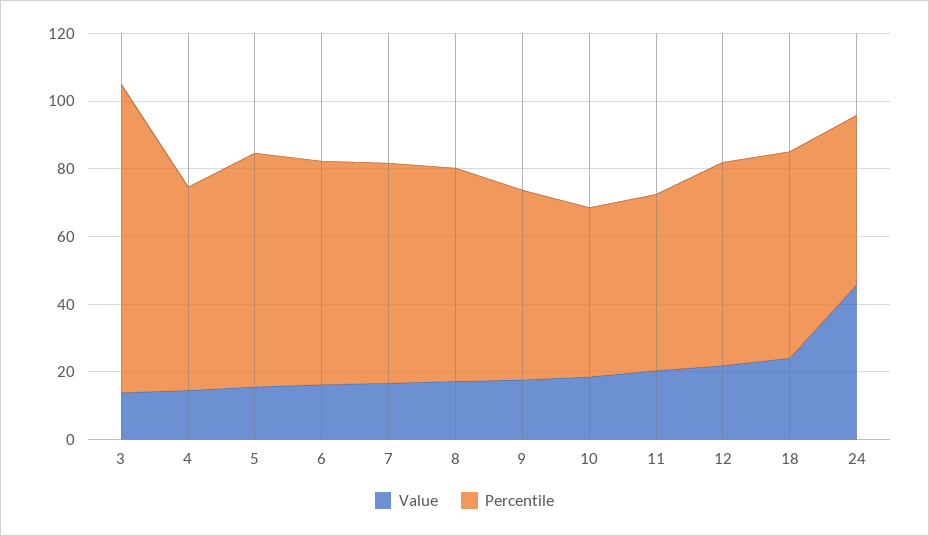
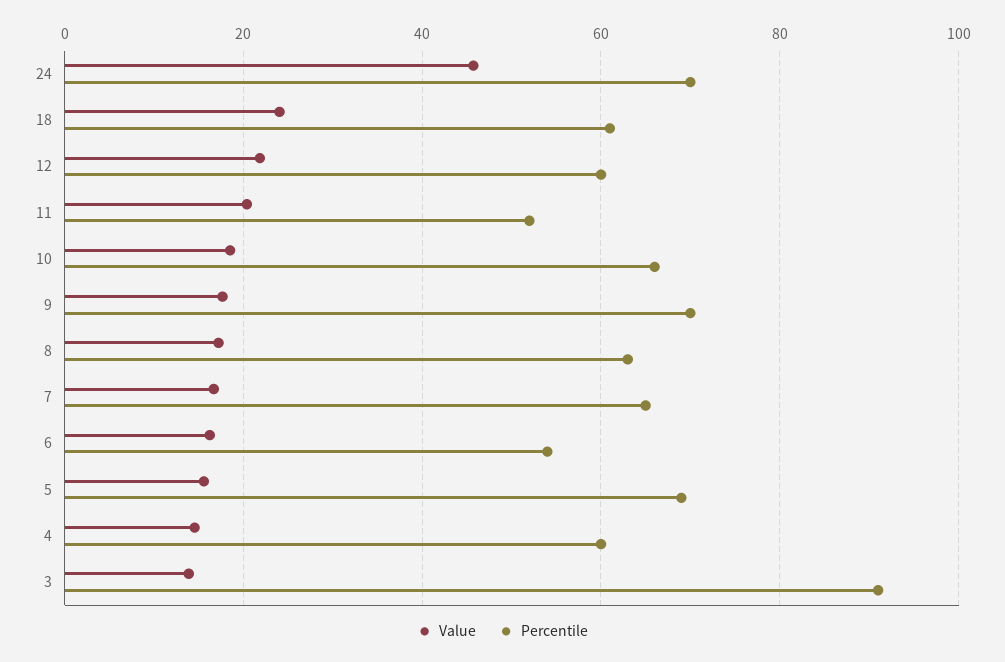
Percentile, 6: 65 -> 54
Percentile, 9: 55 -> 70
Percentile, 10: 50 -> 66
Percentile, 24: 50 -> 70

